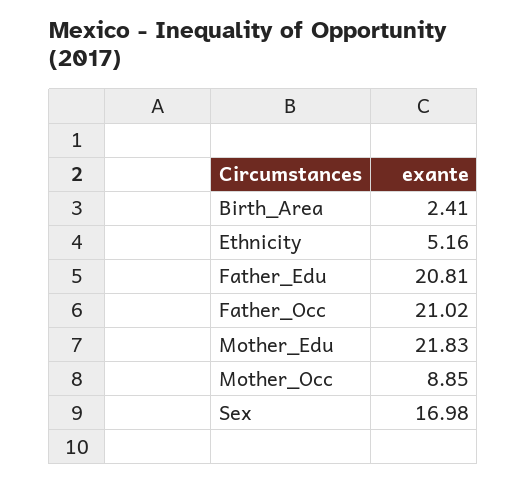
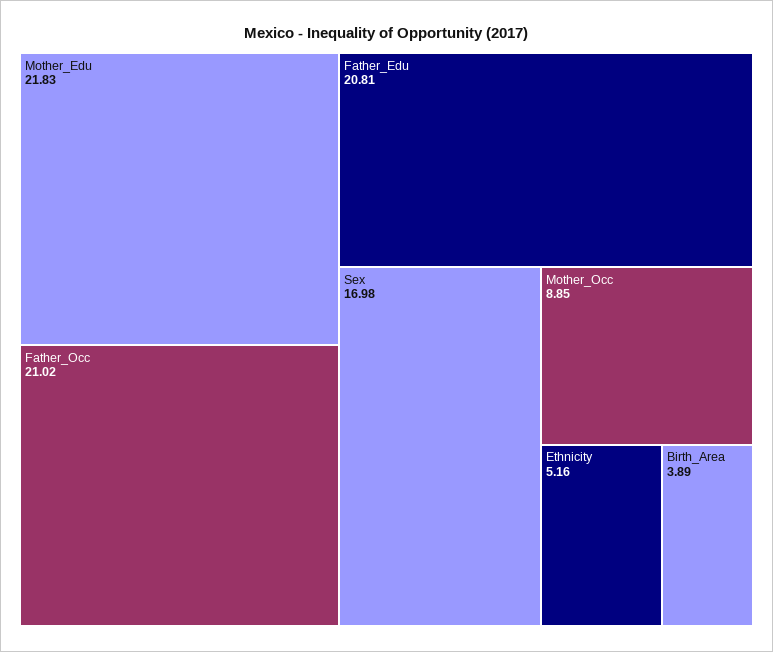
Birth_Area: 2.41 -> 3.89

